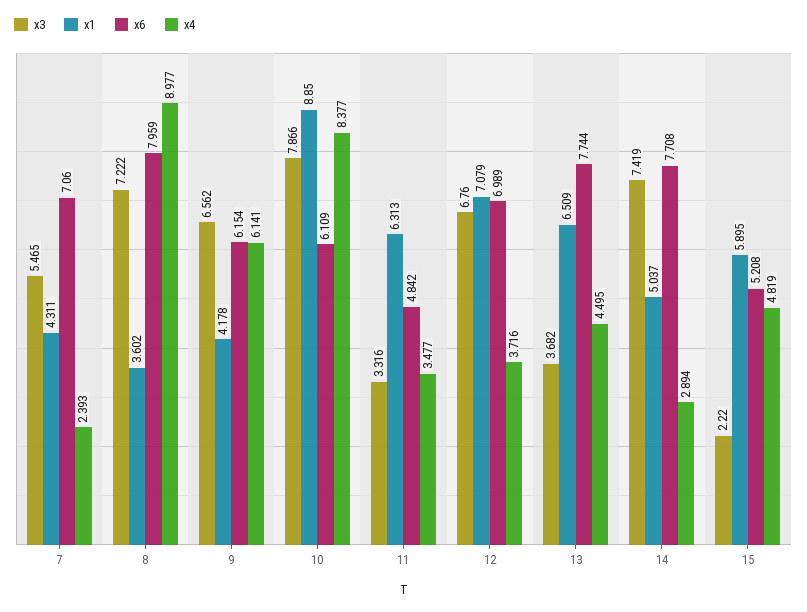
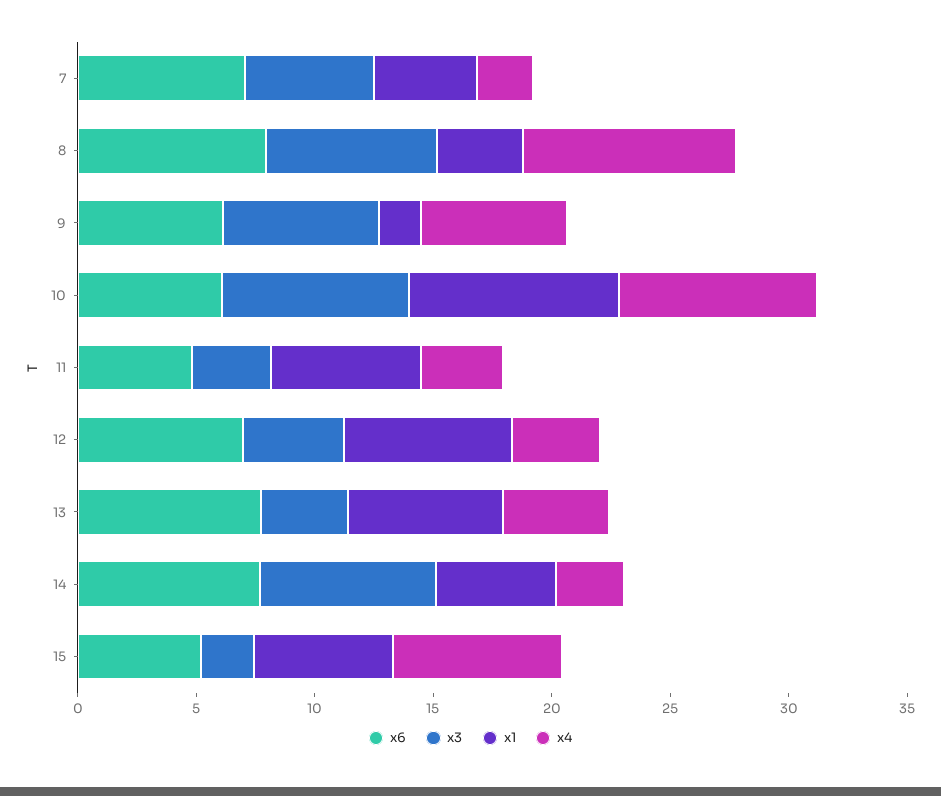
x1, 9: 4.178 -> 2
x3, 12: 6.76 -> 4
x4, 15: 4.819 -> 7

